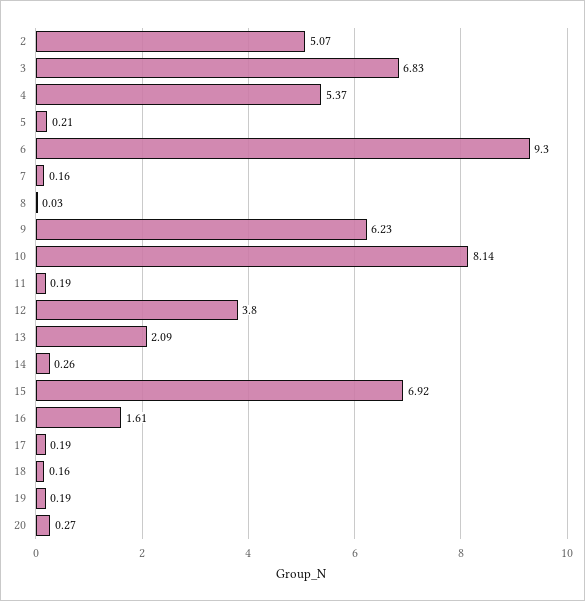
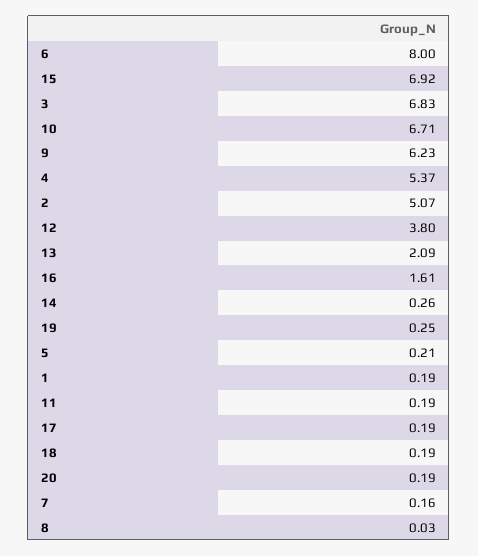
6: 9.3 -> 8
10: 8.14 -> 6.71
18: 0.16 -> 0.19
19: 0.19 -> 0.25
20: 0.27 -> 0.19
1: none -> 0.19

